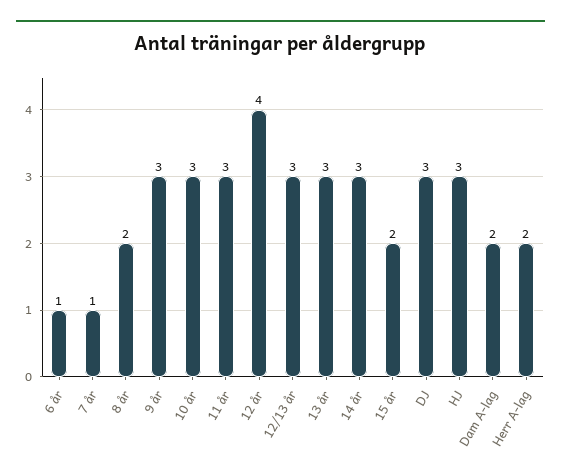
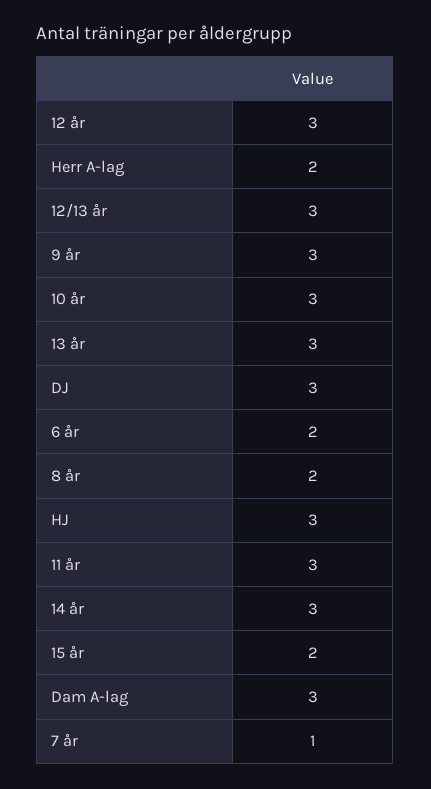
6 år: 1 -> 2
12 år: 4 -> 3
Dam A-lag: 2 -> 3

